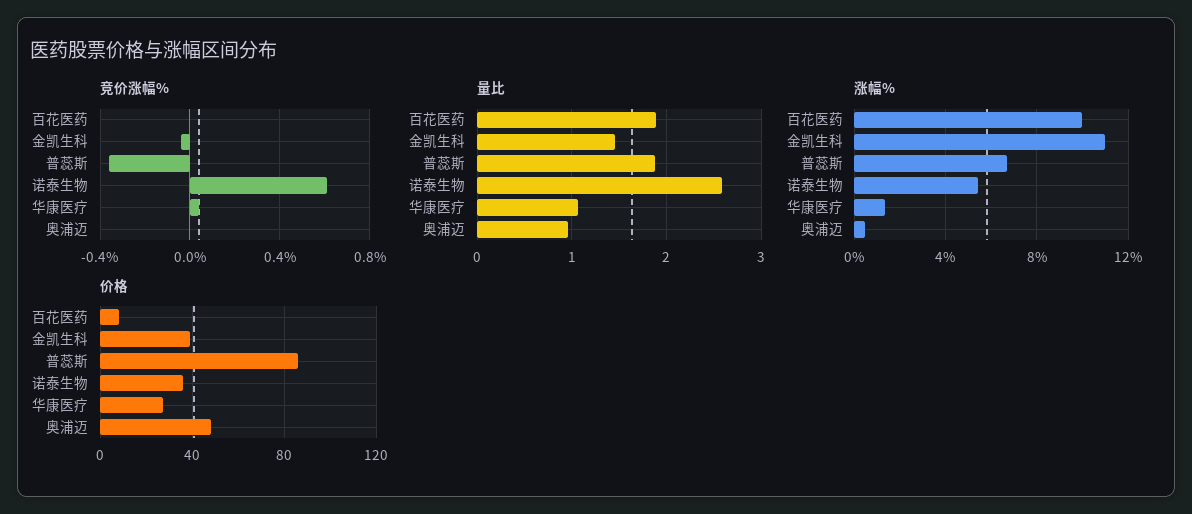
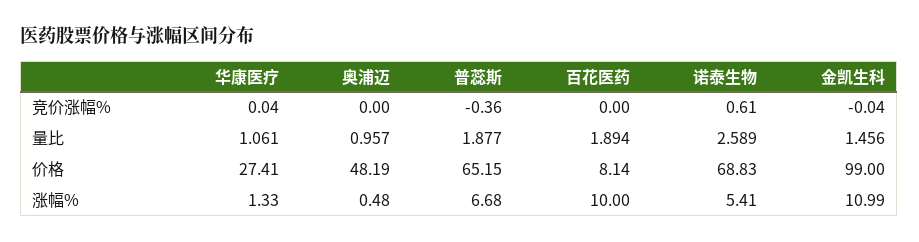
价格, 金凯生科: 40 -> 99
价格, 普蕊斯: 85 -> 65.15
价格, 诺泰生物: 35 -> 68.83

